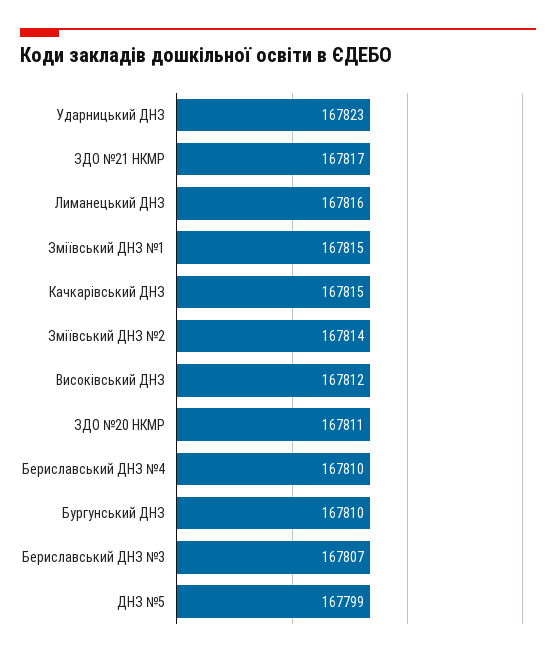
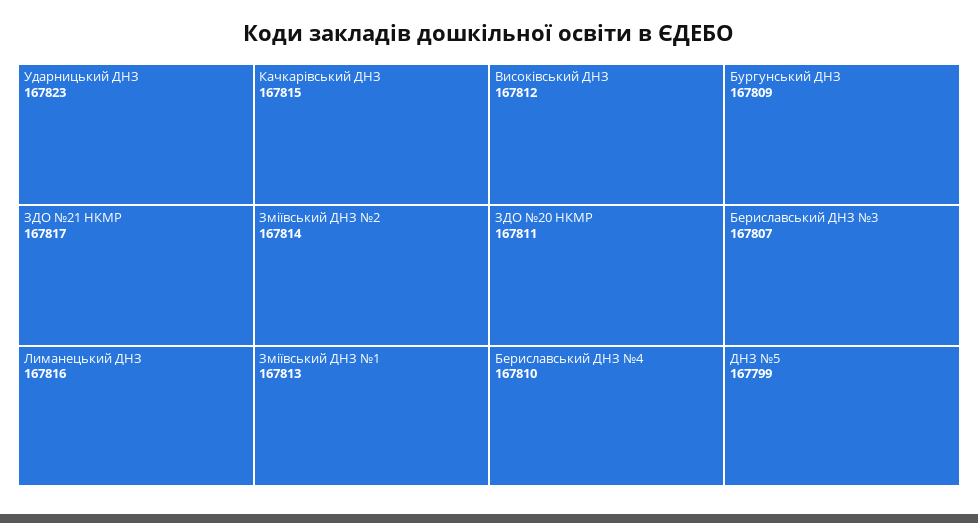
Зміївський ДНЗ №1: 167815 -> 167813
Бургунський ДНЗ: 167810 -> 167809

